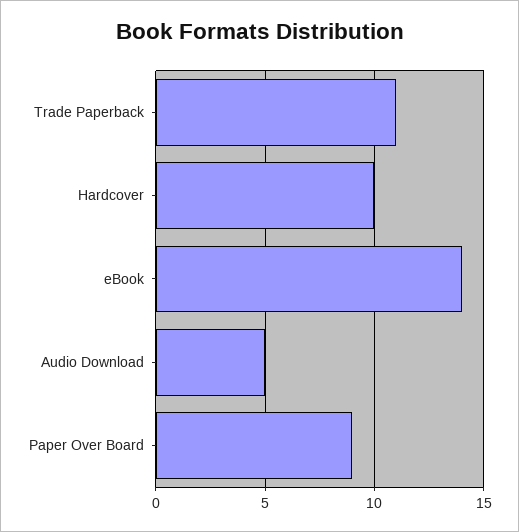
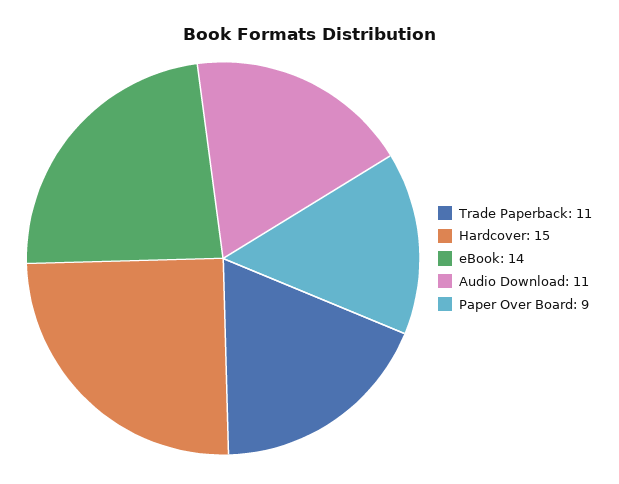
Hardcover: 10 -> 15
Audio Download: 5 -> 11

